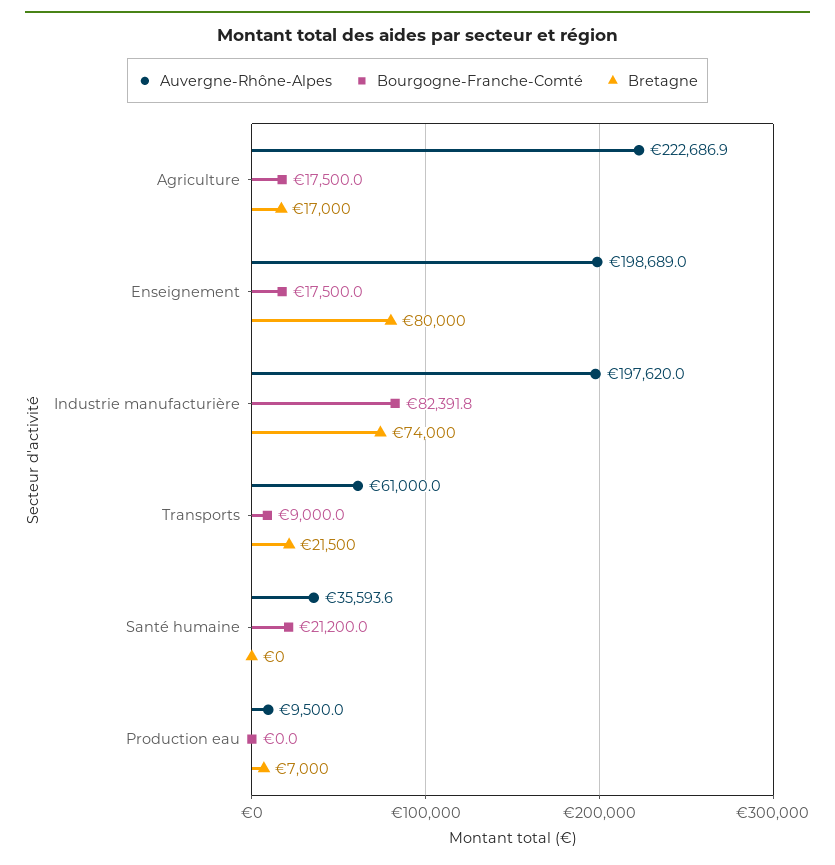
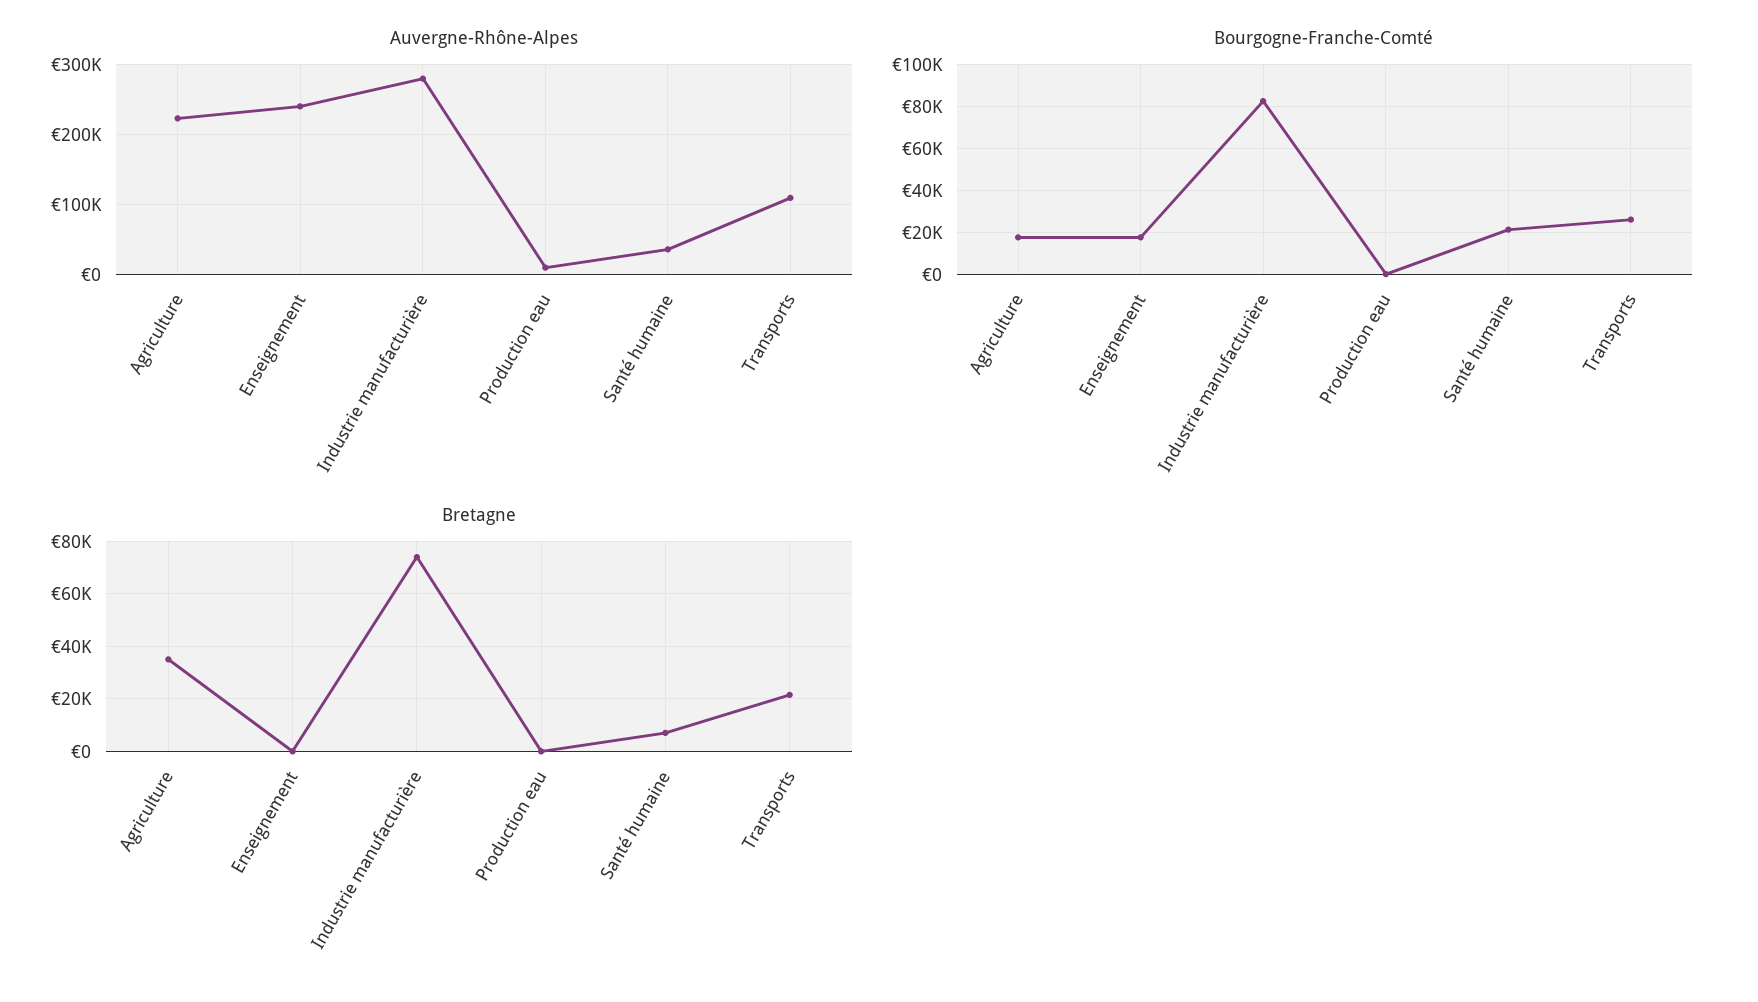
Bretagne, Agriculture: 17000 -> 35000
Auvergne-Rhône-Alpes, Enseignement: 198689 -> 240000
Bretagne, Enseignement: 80000 -> 0
Auvergne-Rhône-Alpes, Industrie manufacturière: 197620 -> 280000
Auvergne-Rhône-Alpes, Transports: 61000 -> 110000
Bourgogne-Franche-Comté, Transports: 9000 -> 25000
Bretagne, Santé humaine: 0 -> 7500
Bretagne, Production eau: 7000 -> 0

